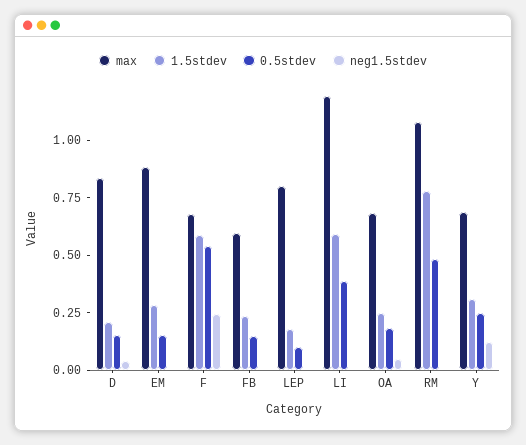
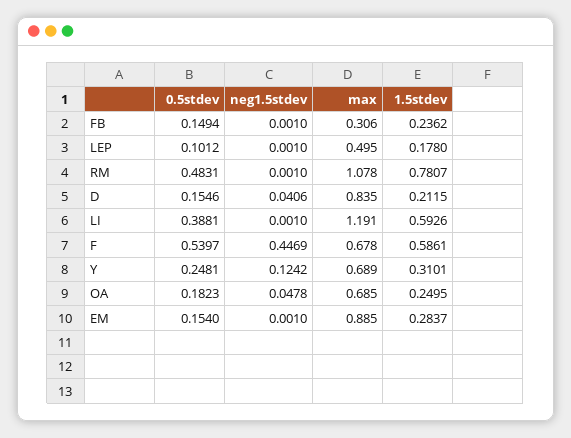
neg1.5stdev, F: 0.25 -> 0.4469
max, FB: 0.6 -> 0.306
max, LEP: 0.8 -> 0.495

